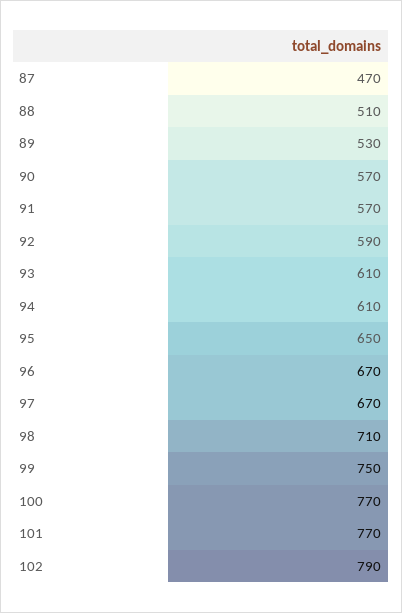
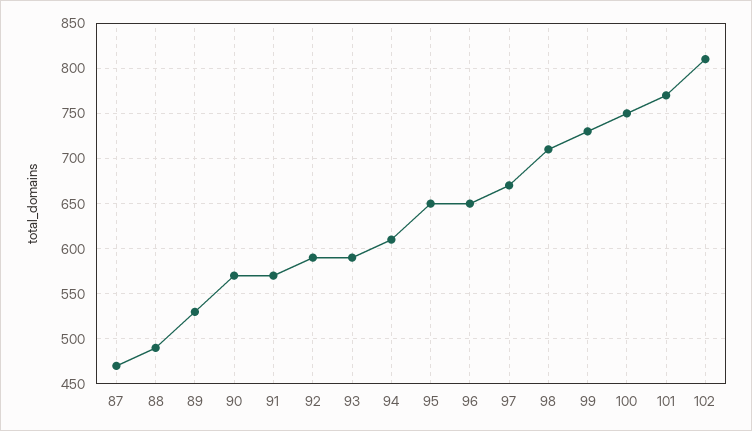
88: 510 -> 490
93: 610 -> 590
96: 670 -> 650
99: 750 -> 730
100: 770 -> 750
102: 790 -> 810

